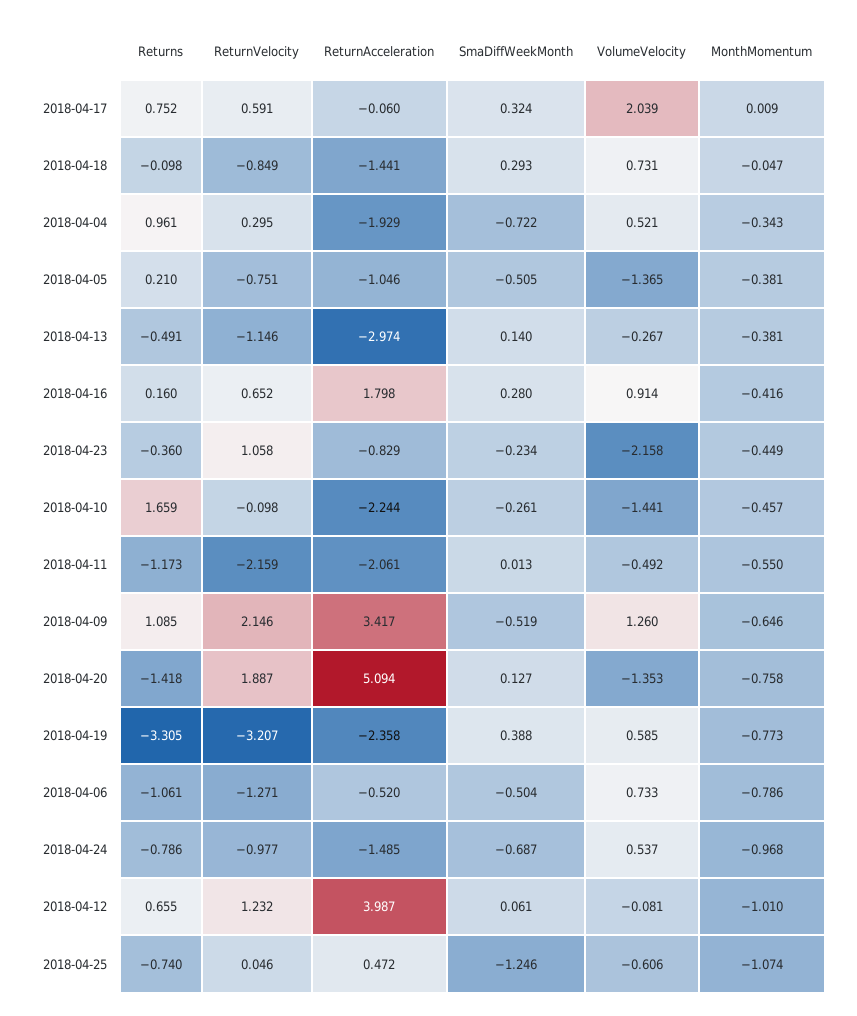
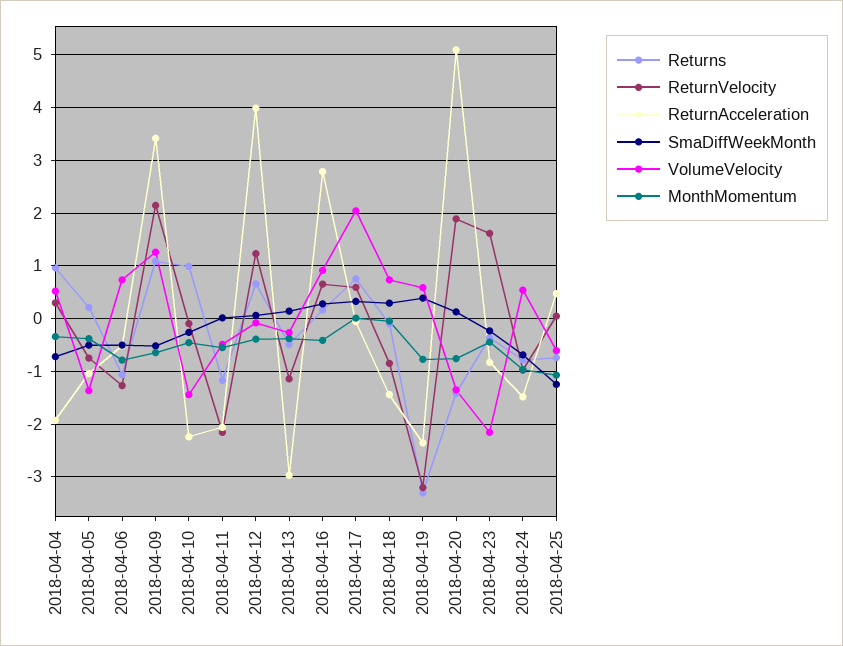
ReturnAcceleration, 2018-04-16: 1.798 -> 2.8
ReturnVelocity, 2018-04-23: 1.058 -> 1.6
Returns, 2018-04-10: 1.659 -> 1
MonthMomentum, 2018-04-12: -1.01 -> -0.4

